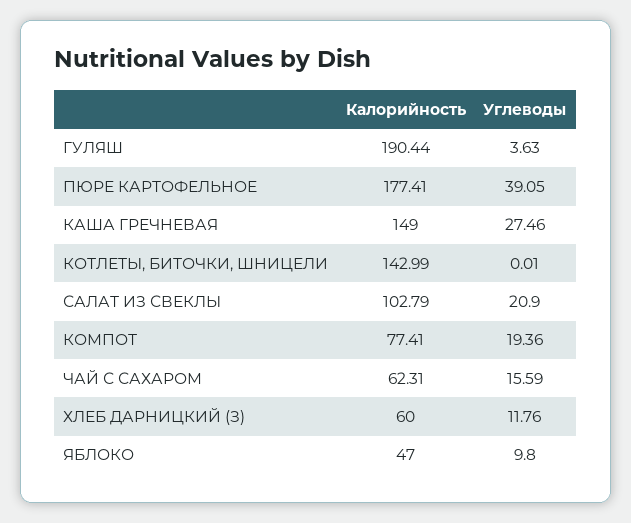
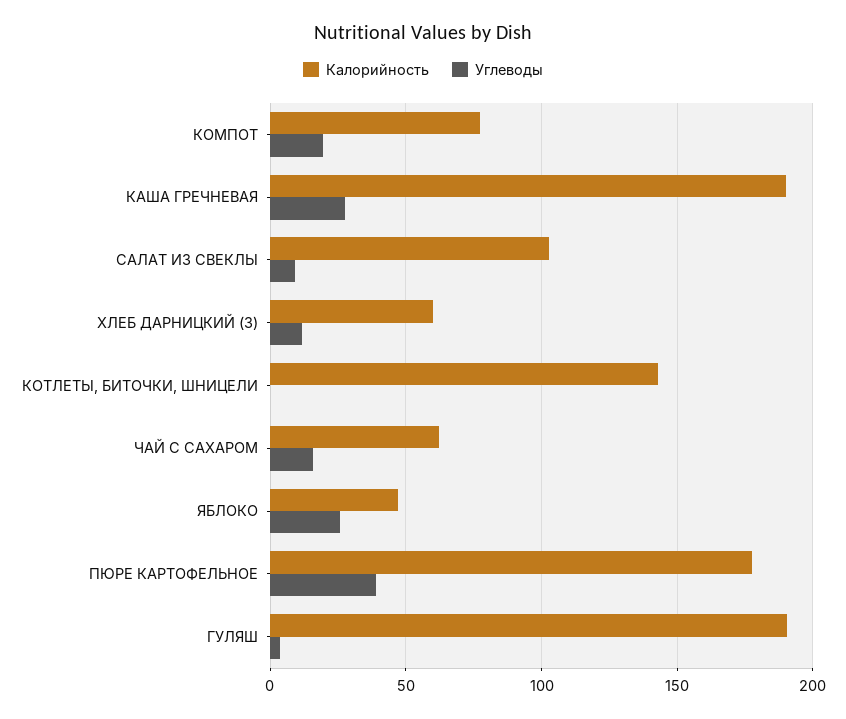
Калорийность, КАША ГРЕЧНЕВАЯ: 149 -> 190
Углеводы, САЛАТ ИЗ СВЕКЛЫ: 20.9 -> 10
Углеводы, ЯБЛОКО: 9.8 -> 25

